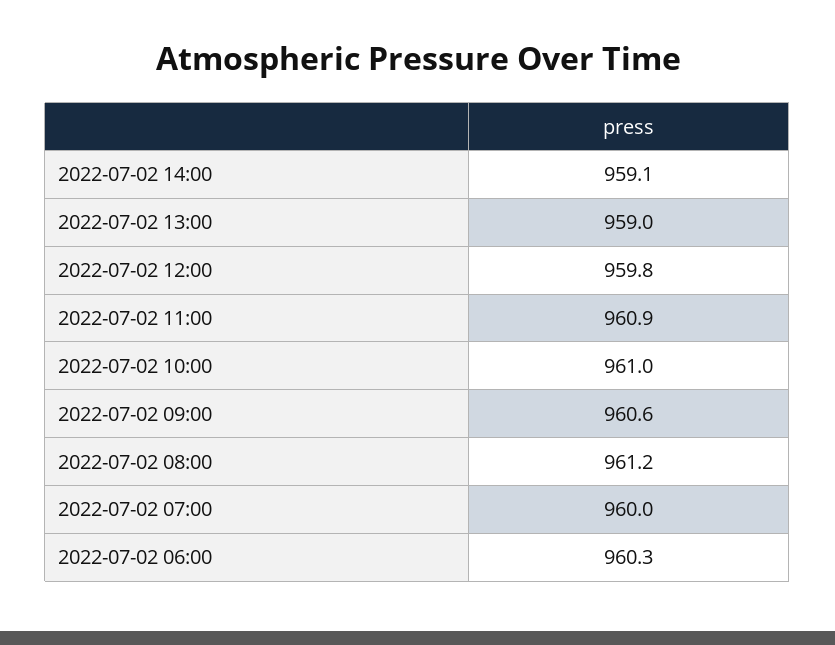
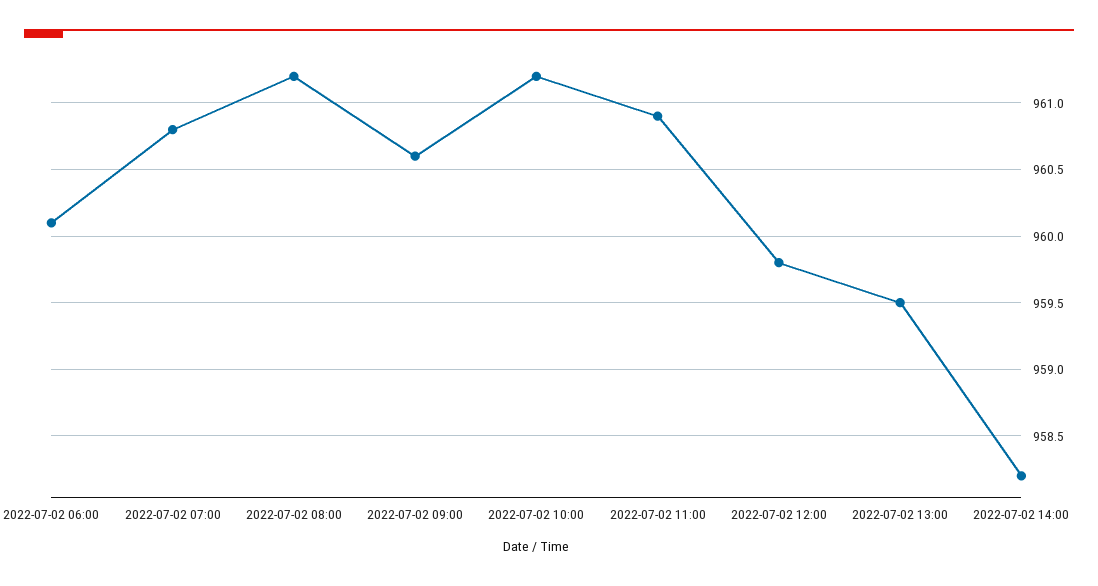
2022-07-02 14:00: 959.1 -> 958.2
2022-07-02 13:00: 959 -> 959.5
2022-07-02 10:00: 961 -> 961.2
2022-07-02 07:00: 960 -> 960.8
2022-07-02 06:00: 960.3 -> 960.1

